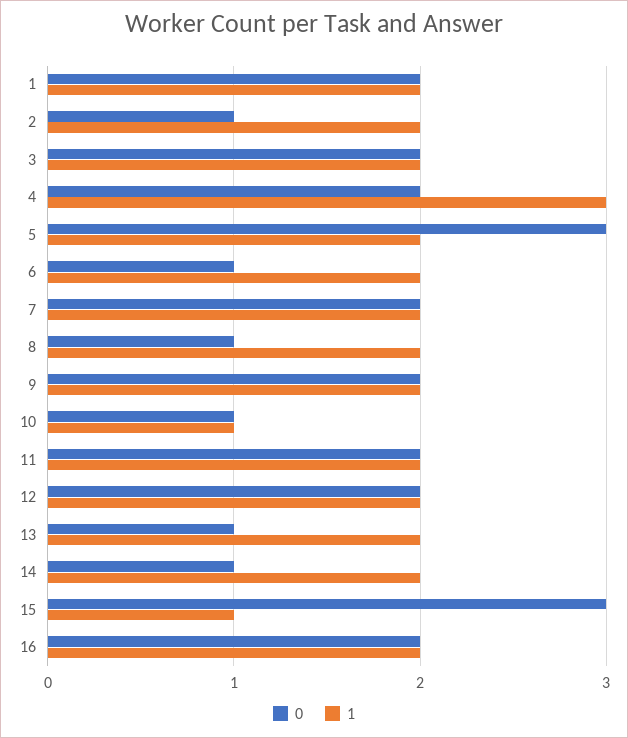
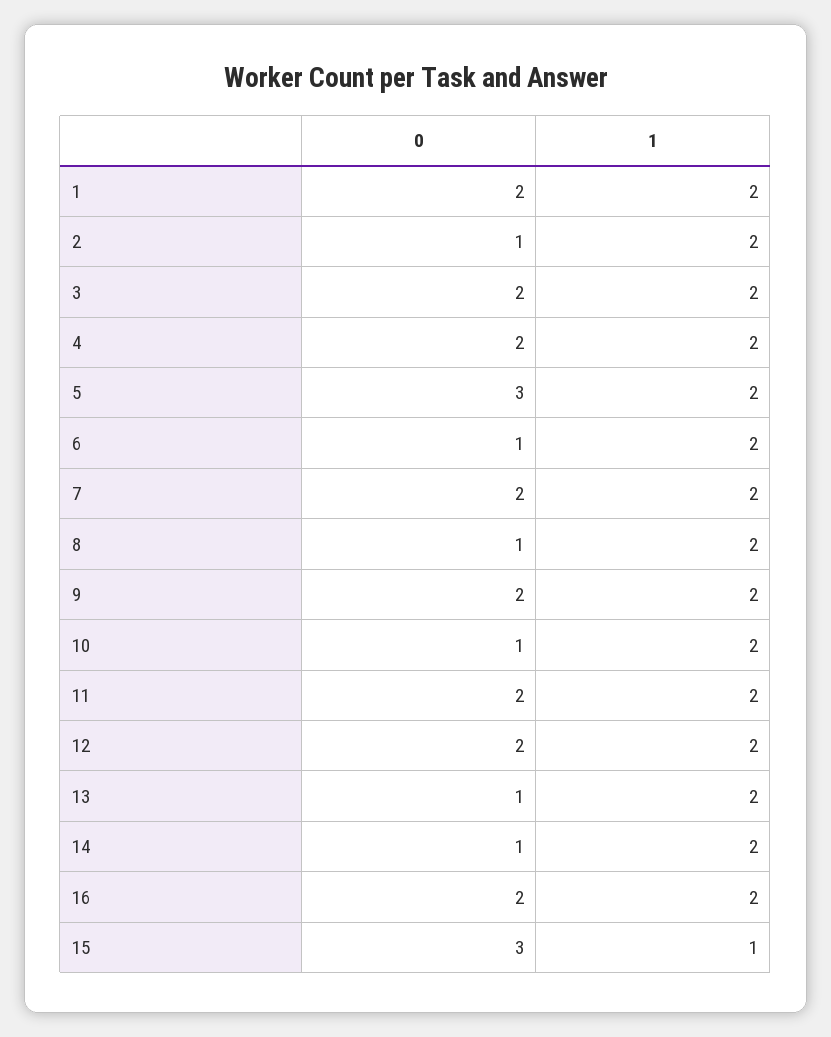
1, 4: 3 -> 2
1, 10: 1 -> 2

